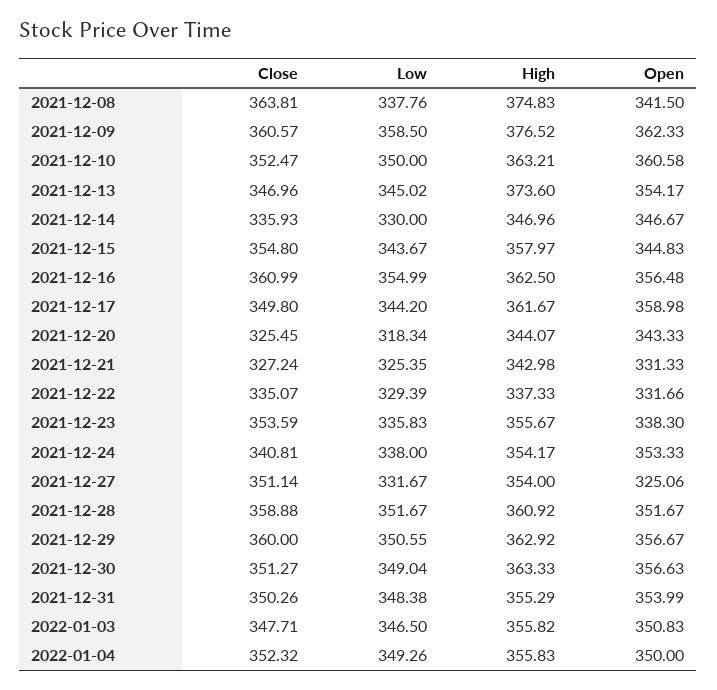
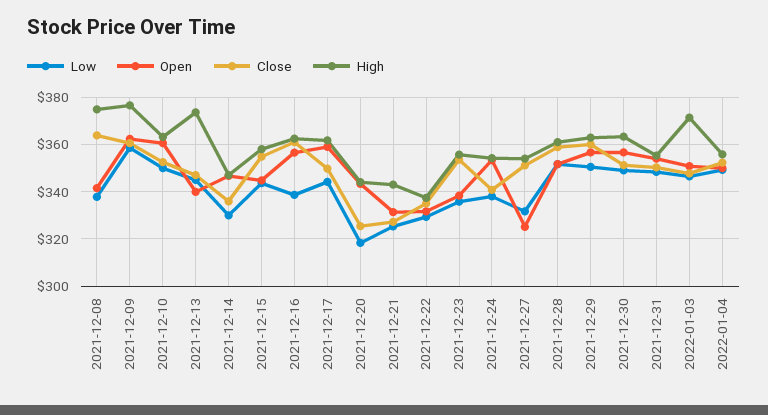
Open, 2021-12-13: 354.17 -> 340
Low, 2021-12-16: 354.99 -> 340
High, 2022-01-03: 355.82 -> 370

